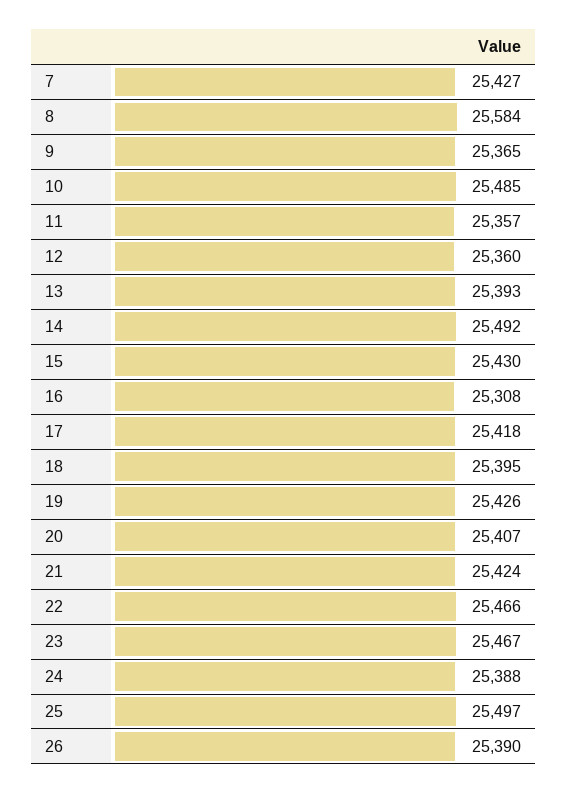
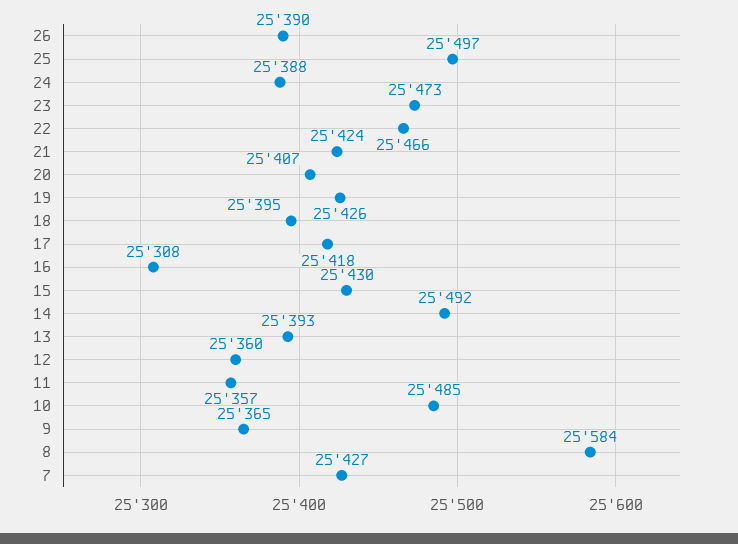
23: 25467 -> 25473

